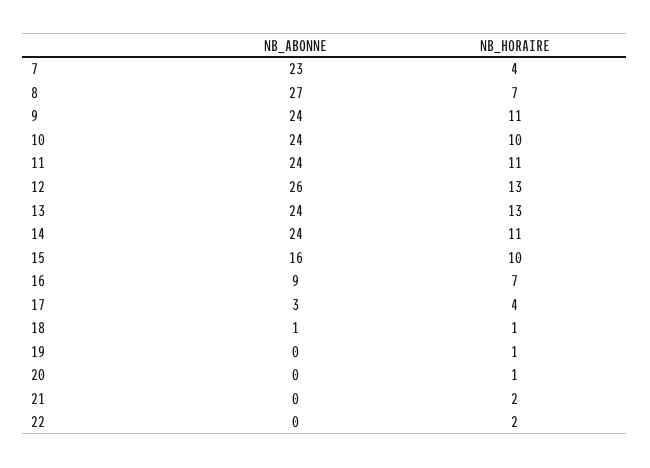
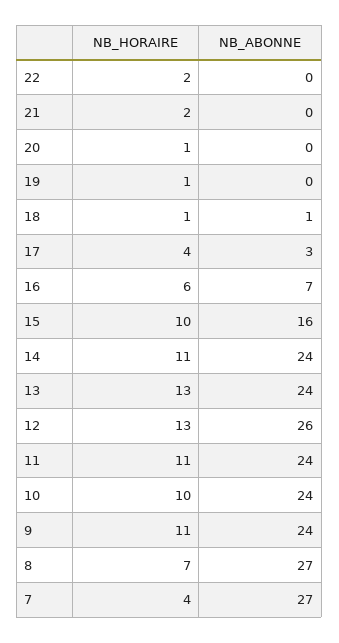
NB_ABONNE, 7: 23 -> 27
NB_ABONNE, 16: 9 -> 7
NB_HORAIRE, 16: 7 -> 6

